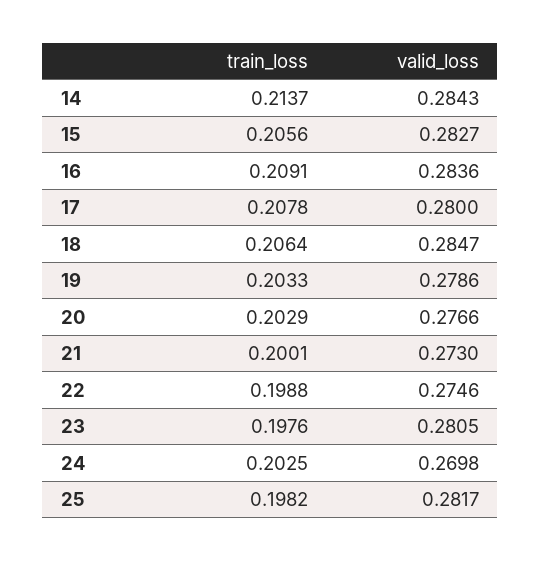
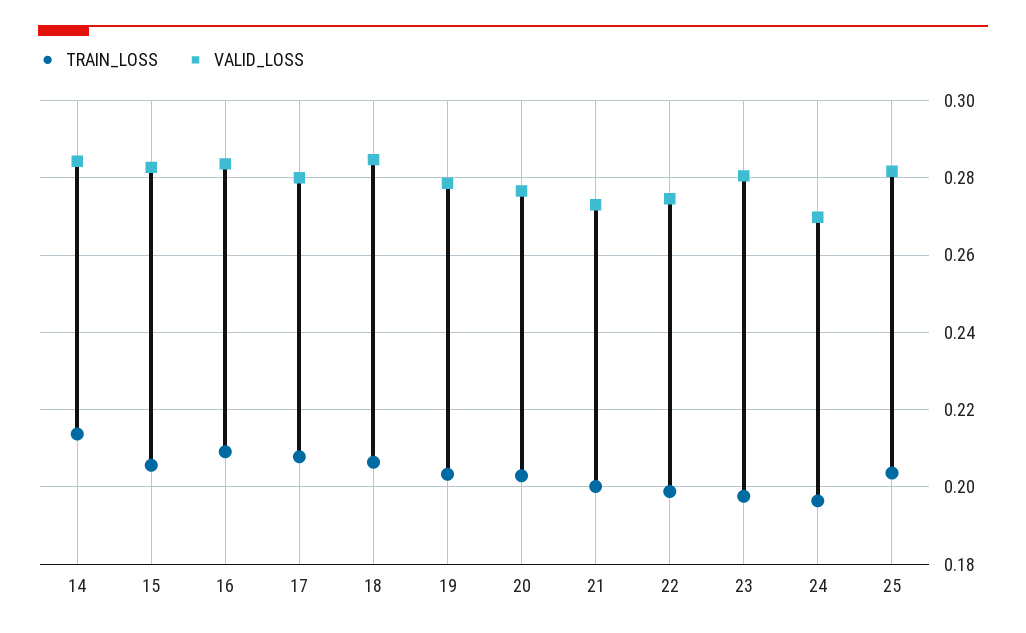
train_loss, 24: 0.2025 -> 0.196
train_loss, 25: 0.1982 -> 0.204

